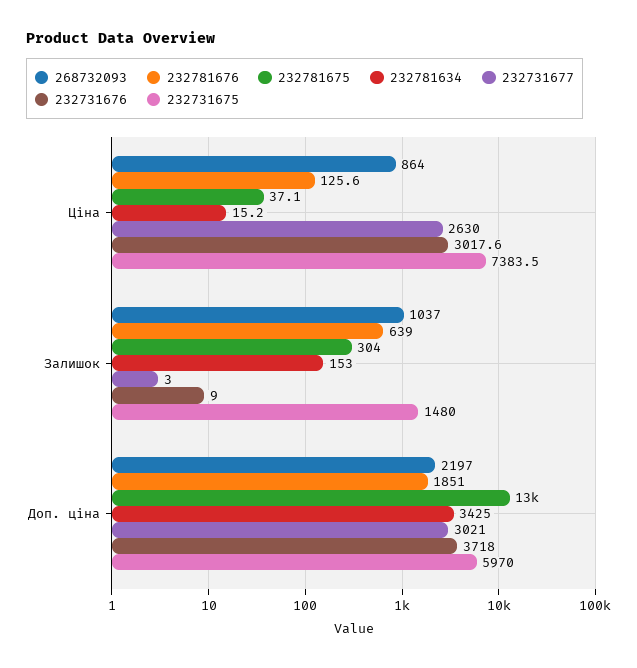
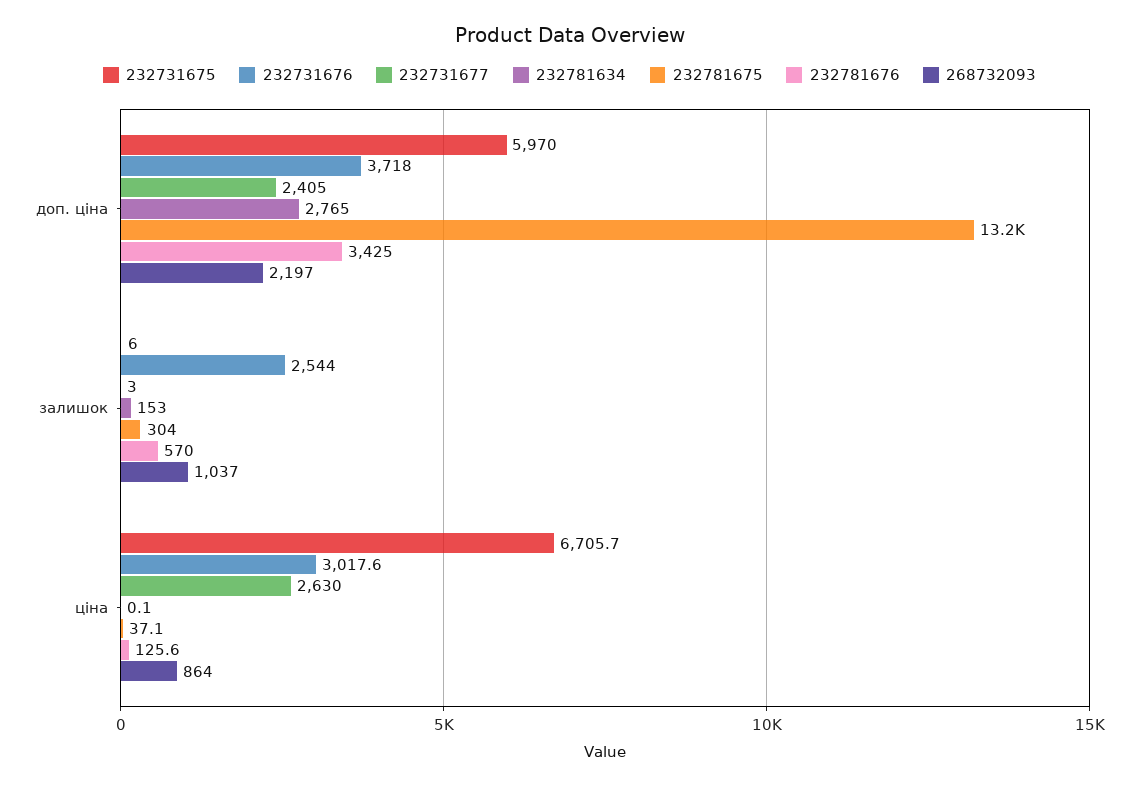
232781634, Ціна: 15.2 -> 0.1
232731675, Ціна: 7383.5 -> 6705.7
232781676, Залишок: 639 -> 570
232731676, Залишок: 9 -> 2544
232731675, Залишок: 1480 -> 6
232781676, Доп. ціна: 1851 -> 3425
232781634, Доп. ціна: 3425 -> 2765
232731677, Доп. ціна: 3021 -> 2405

